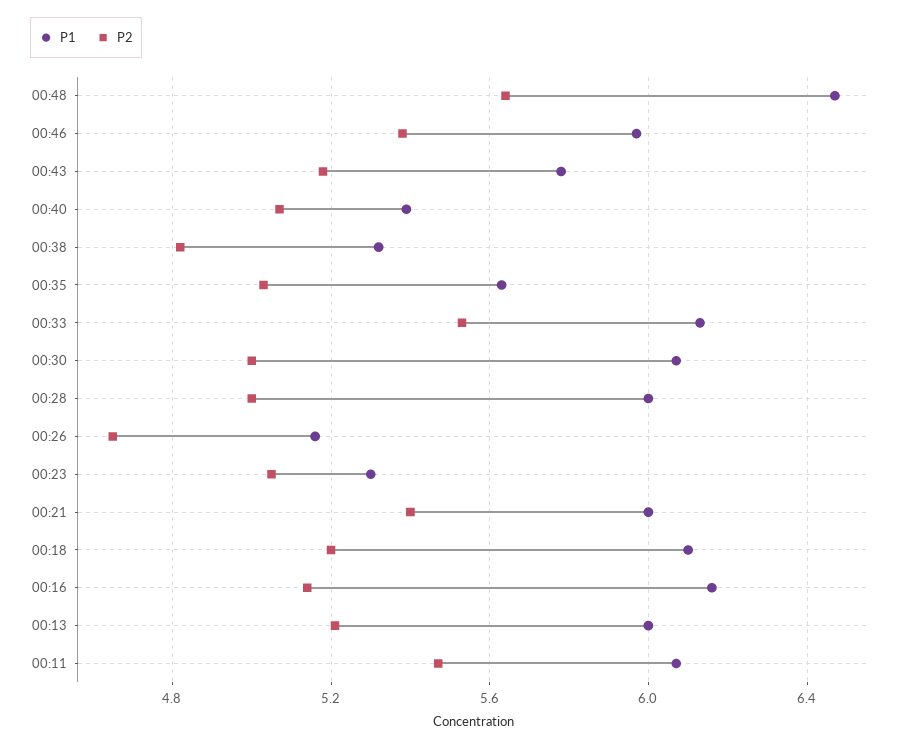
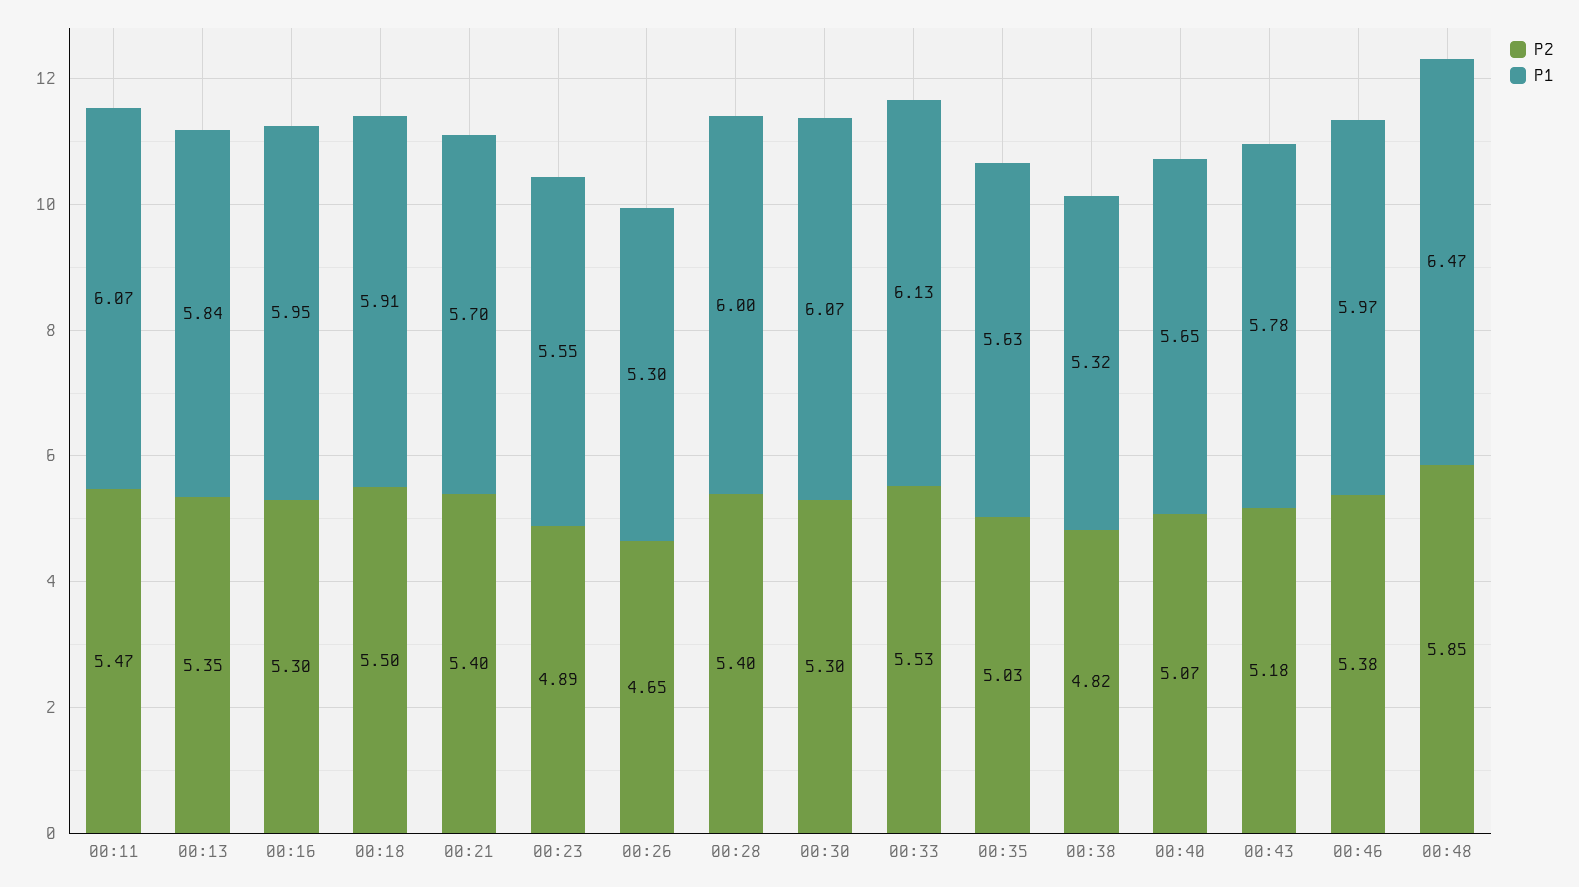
P2, 00:48: 5.65 -> 5.85
P1, 00:40: 5.4 -> 5.65
P2, 00:30: 5 -> 5.3
P2, 00:28: 5 -> 5.4
P1, 00:26: 5.15 -> 5.3
P1, 00:23: 5.3 -> 5.55
P2, 00:23: 5.05 -> 4.89
P1, 00:21: 6 -> 5.7
P1, 00:18: 6.1 -> 5.91
P2, 00:18: 5.2 -> 5.5
P1, 00:16: 6.15 -> 5.95
P2, 00:16: 5.15 -> 5.3
P1, 00:13: 6 -> 5.84
P2, 00:13: 5.2 -> 5.35

